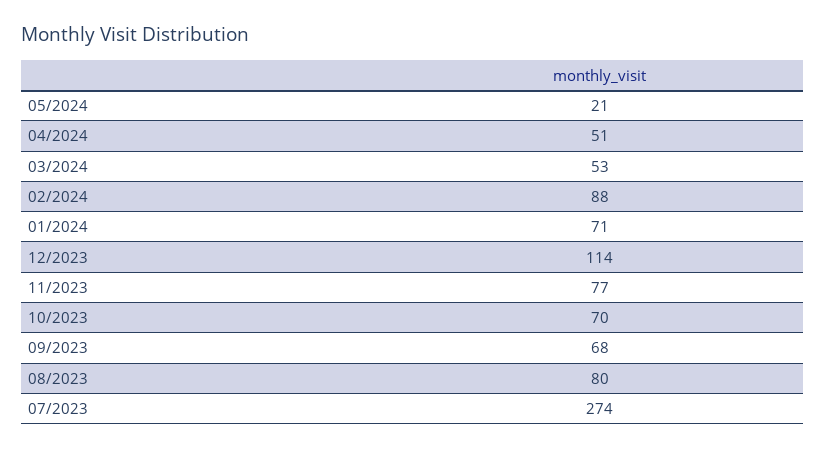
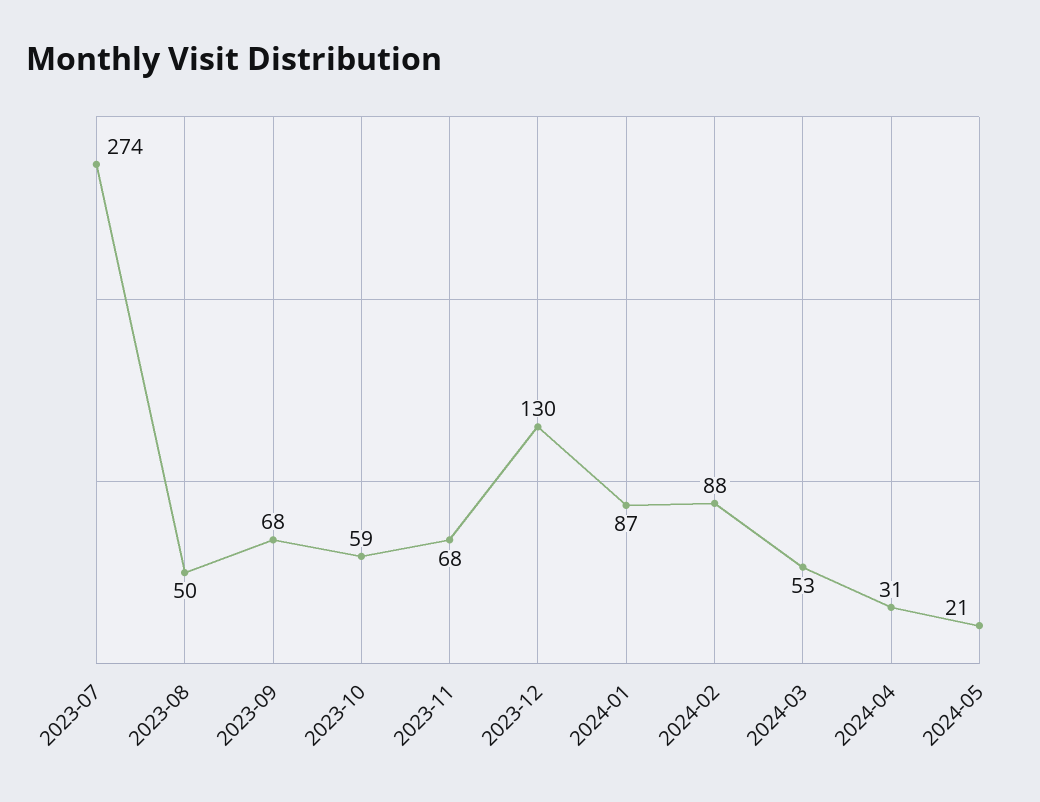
04/2024: 51 -> 31
01/2024: 71 -> 87
12/2023: 114 -> 130
11/2023: 77 -> 68
10/2023: 70 -> 59
08/2023: 80 -> 50

